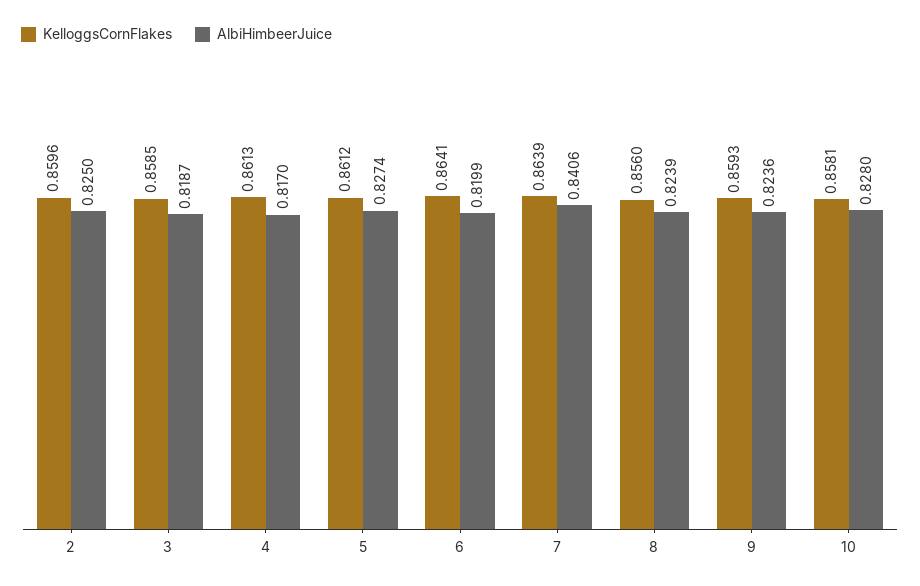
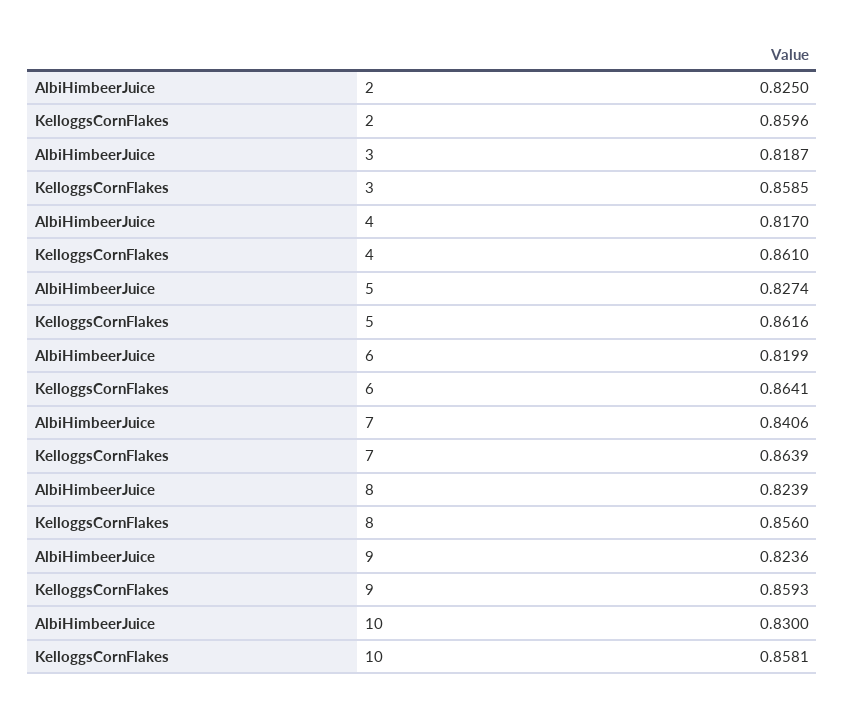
KelloggsCornFlakes, 4: 0.8613 -> 0.861
KelloggsCornFlakes, 5: 0.8612 -> 0.8616
AlbiHimbeerJuice, 10: 0.828 -> 0.83

